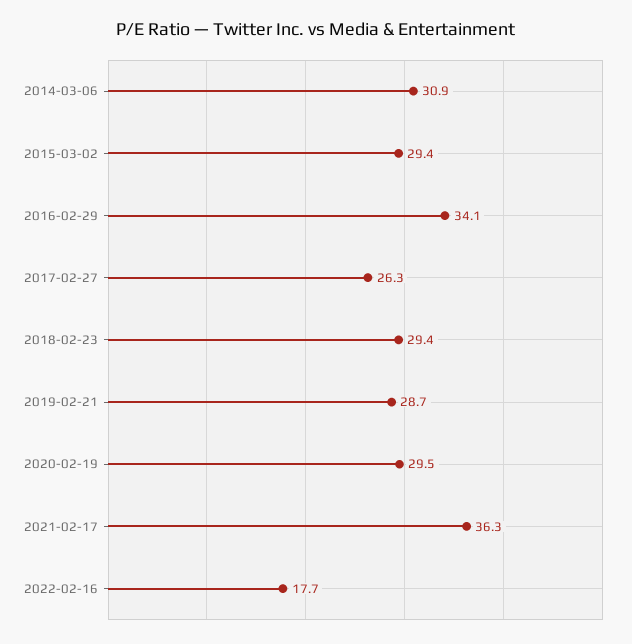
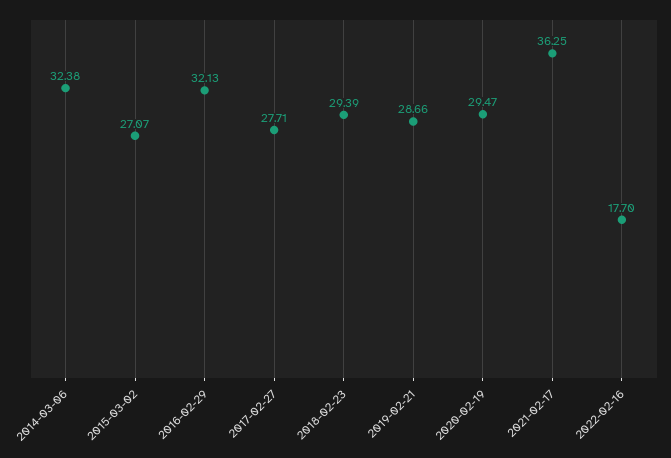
2014-03-06: 30.9 -> 32.38
2015-03-02: 29.4 -> 27.07
2016-02-29: 34.1 -> 32.13
2017-02-27: 26.3 -> 27.71

